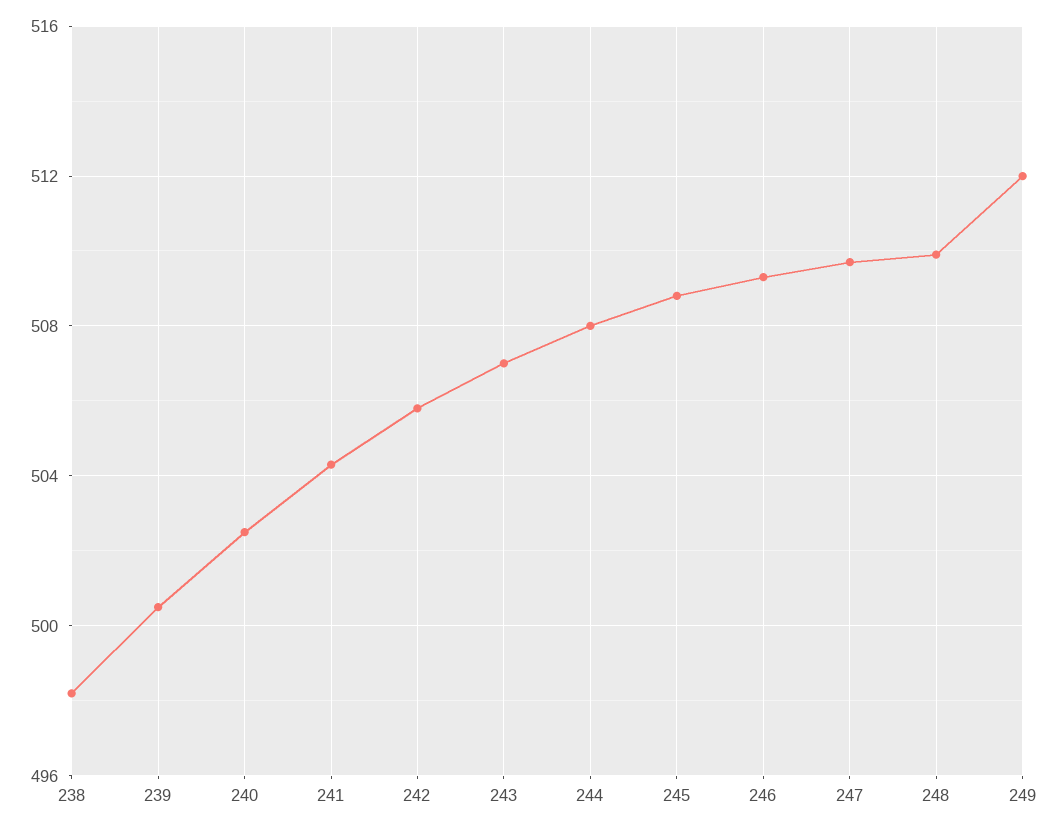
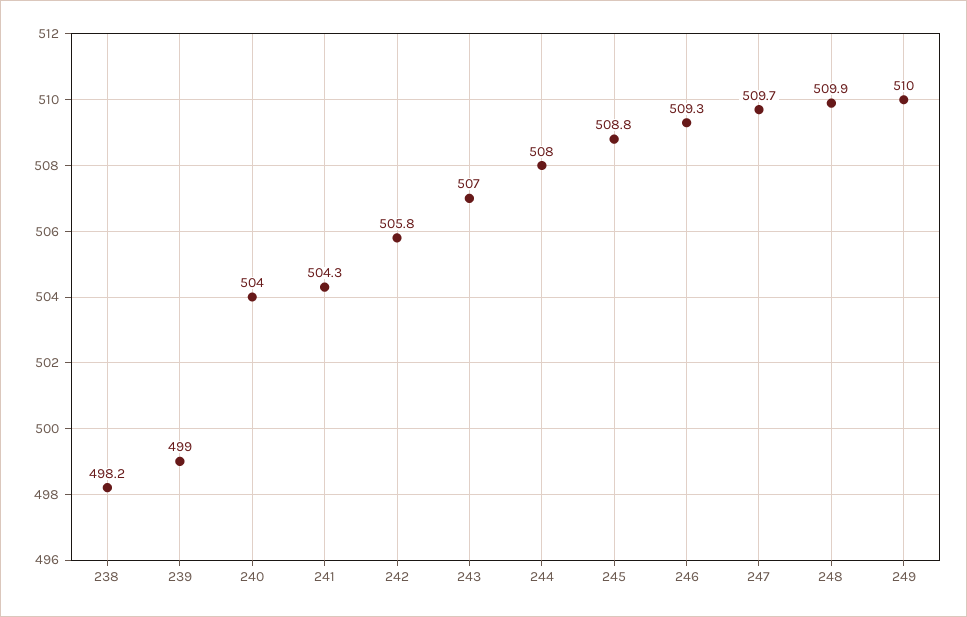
239: 500.5 -> 499
240: 502.5 -> 504
249: 512 -> 510

